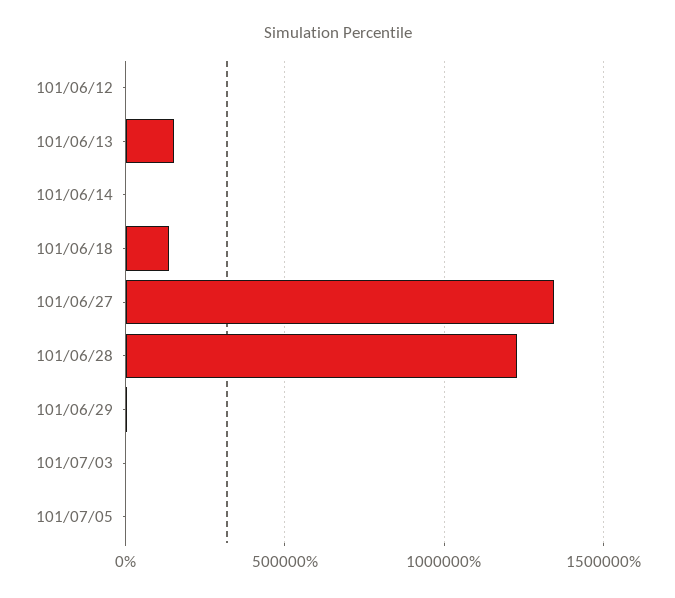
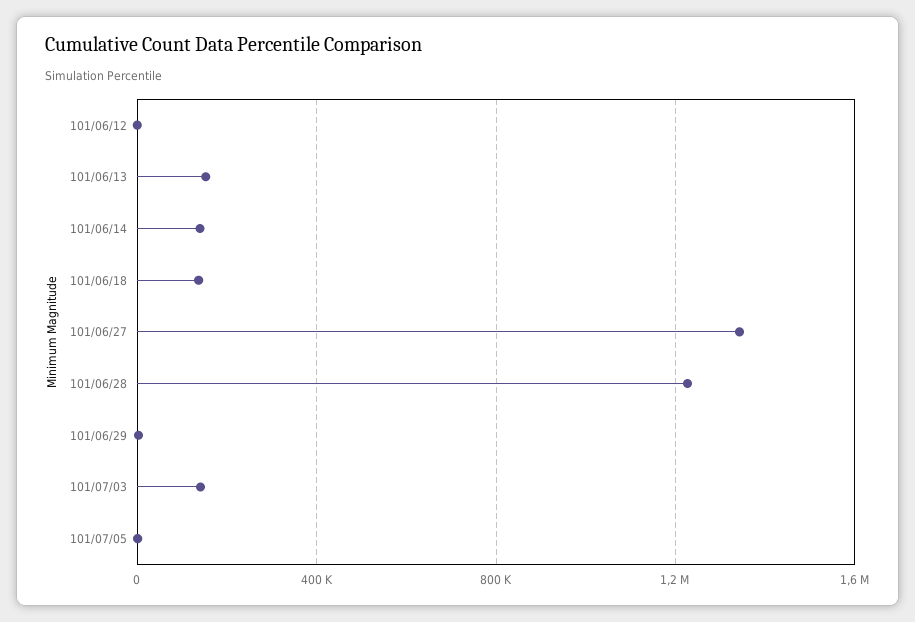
101/06/14: 0 -> 150000
101/07/03: 0 -> 150000

